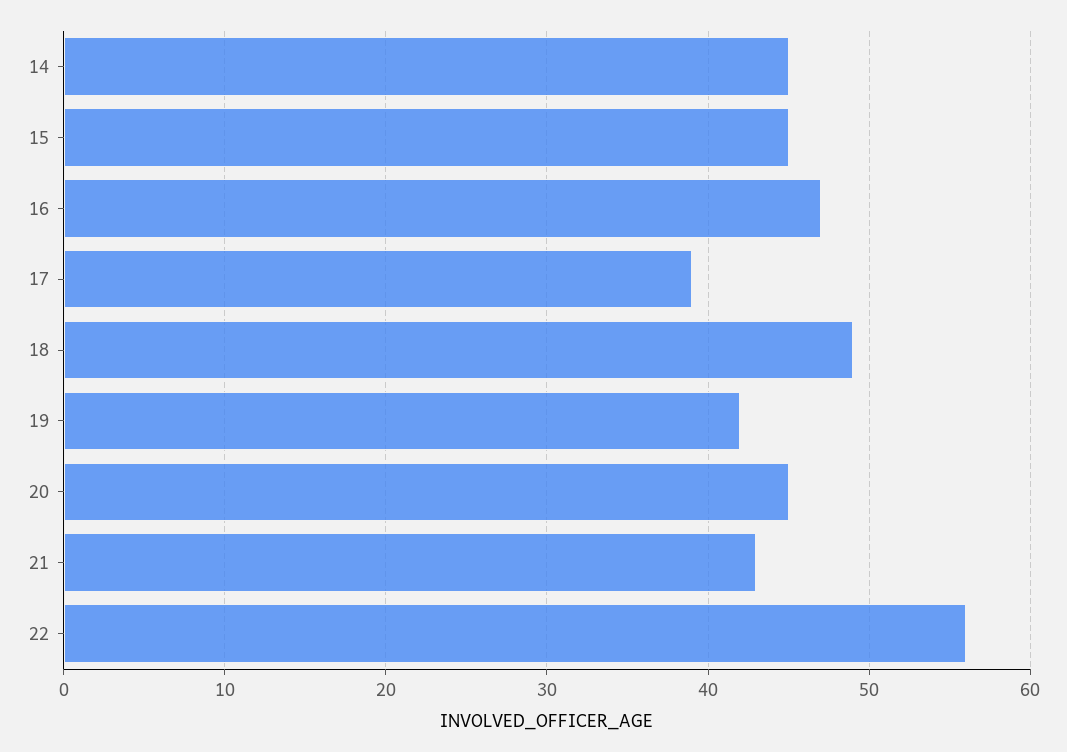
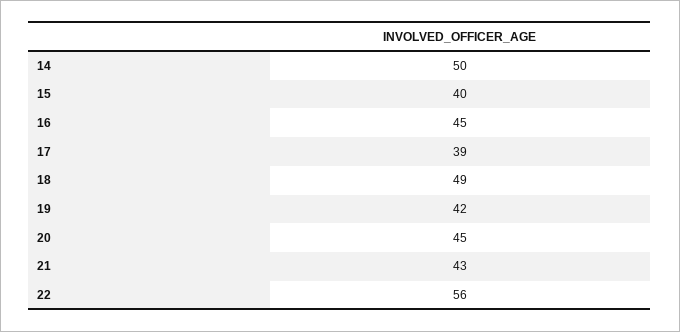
14: 45 -> 50
15: 45 -> 40
16: 47 -> 45

